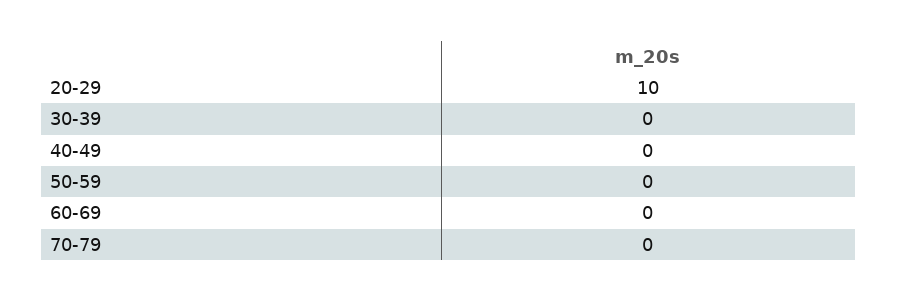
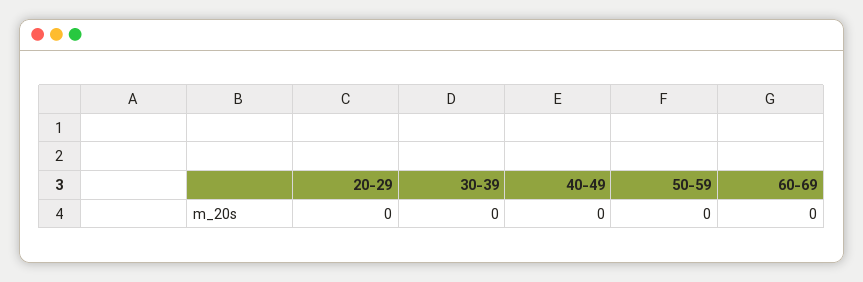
20-29: 10 -> 0
70-79: 0 -> none

